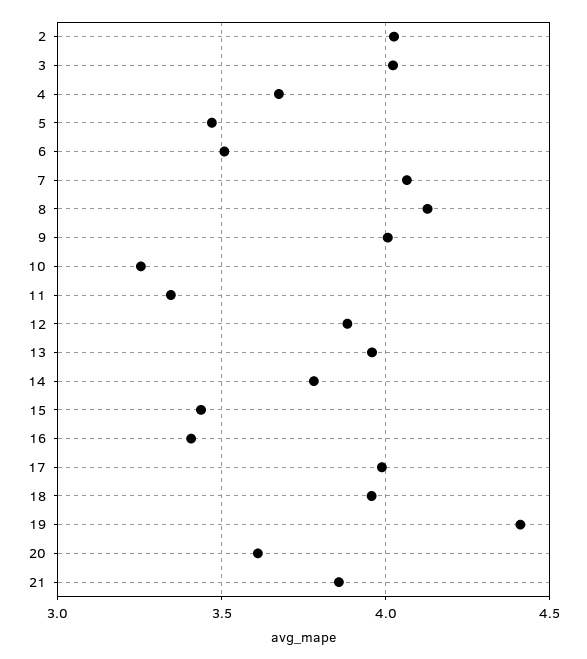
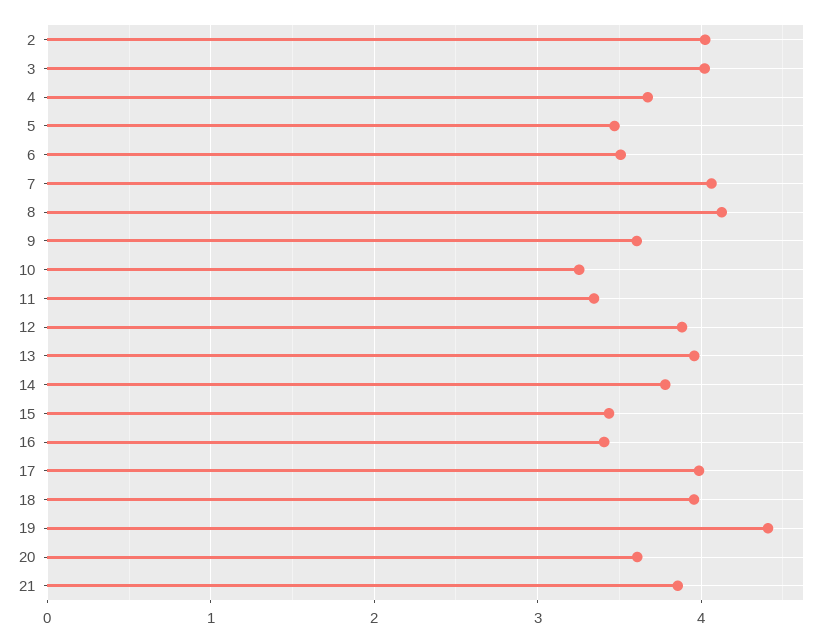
9: 4 -> 3.6

